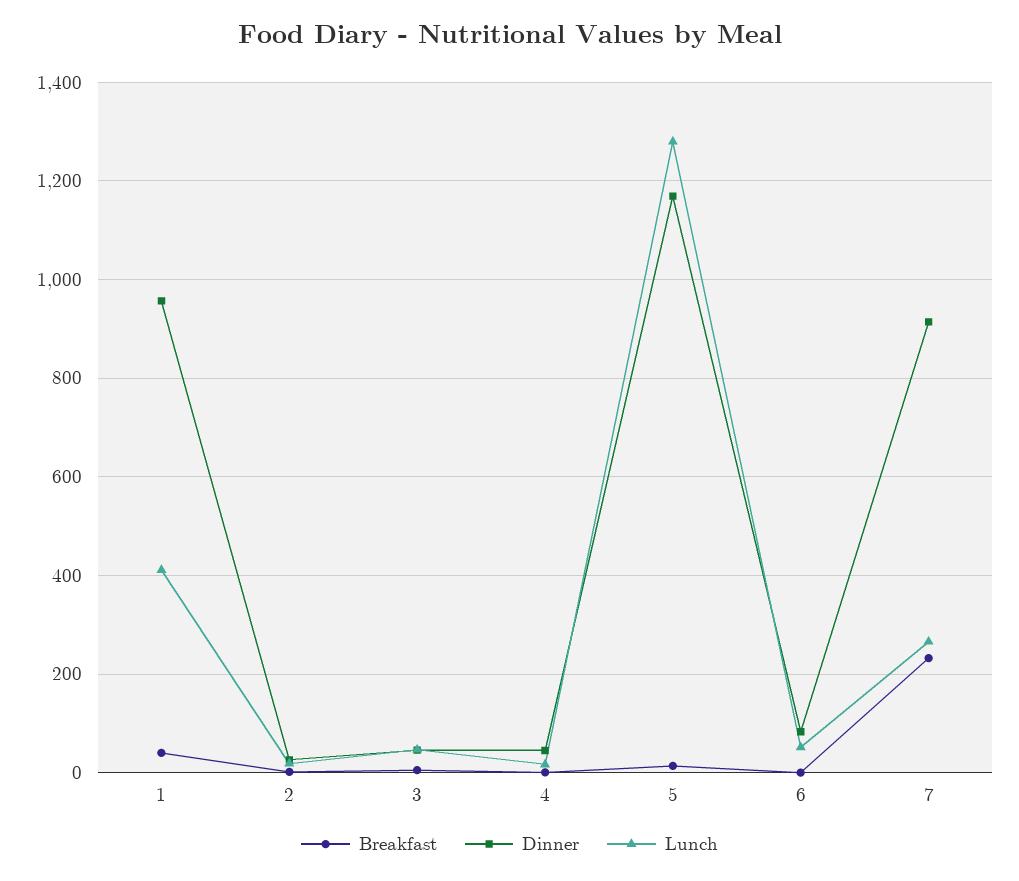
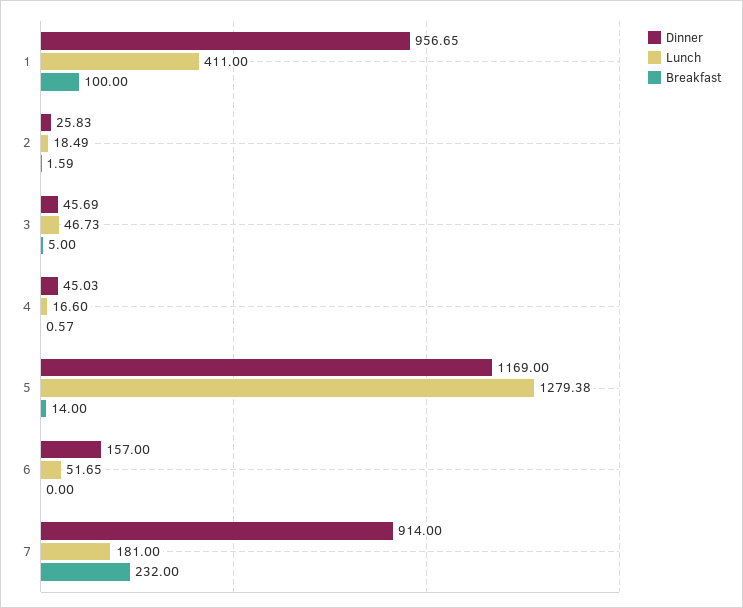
Breakfast, 1: 40 -> 100
Dinner, 6: 80 -> 157
Lunch, 7: 260 -> 181

